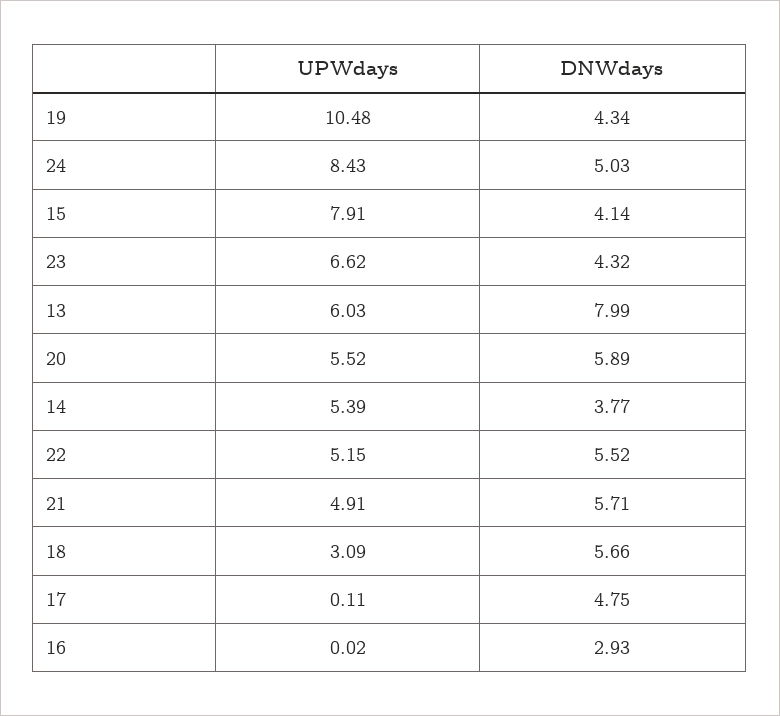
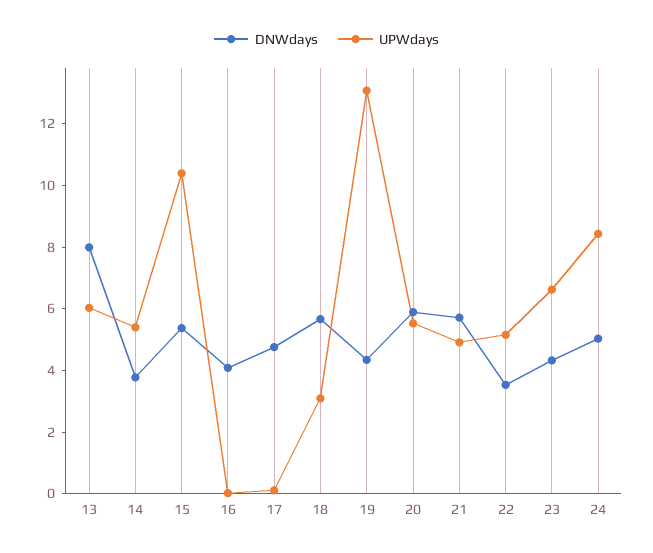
UPWdays, 19: 10.48 -> 13
UPWdays, 15: 7.91 -> 10.5
DNWdays, 15: 4.14 -> 5.5
DNWdays, 22: 5.52 -> 3.5
DNWdays, 16: 2.93 -> 4

